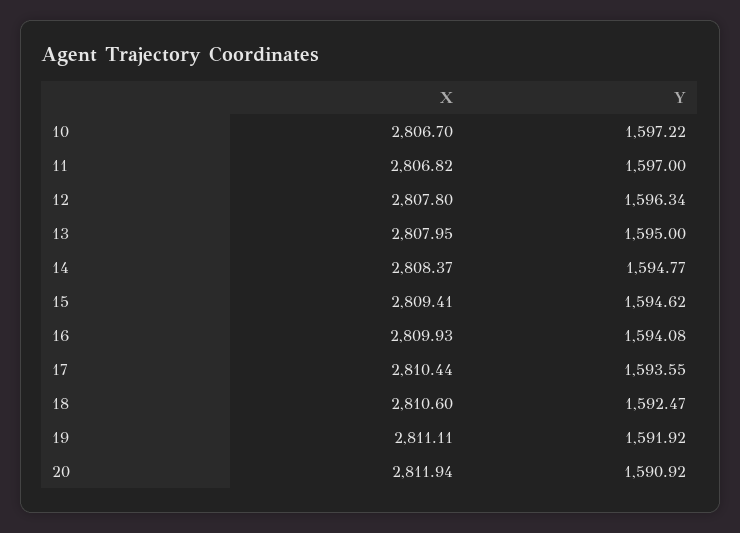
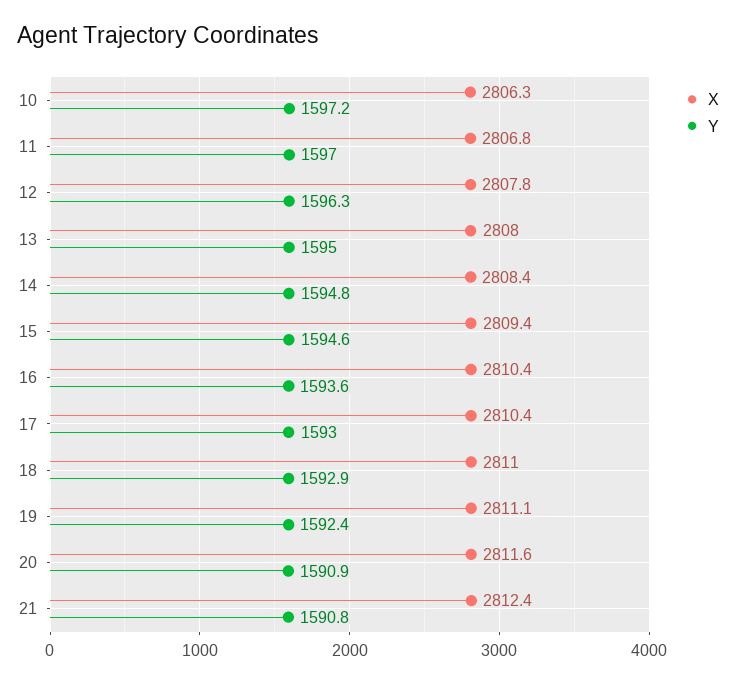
X, 10: 2806.7 -> 2806.3
X, 16: 2809.93 -> 2810.4
Y, 16: 1594.08 -> 1593.6
Y, 17: 1593.55 -> 1593
X, 18: 2810.6 -> 2811
Y, 18: 1592.47 -> 1592.9
Y, 19: 1591.92 -> 1592.4
X, 20: 2811.94 -> 2811.6
X, 21: none -> 2812.4
Y, 21: none -> 1590.8

